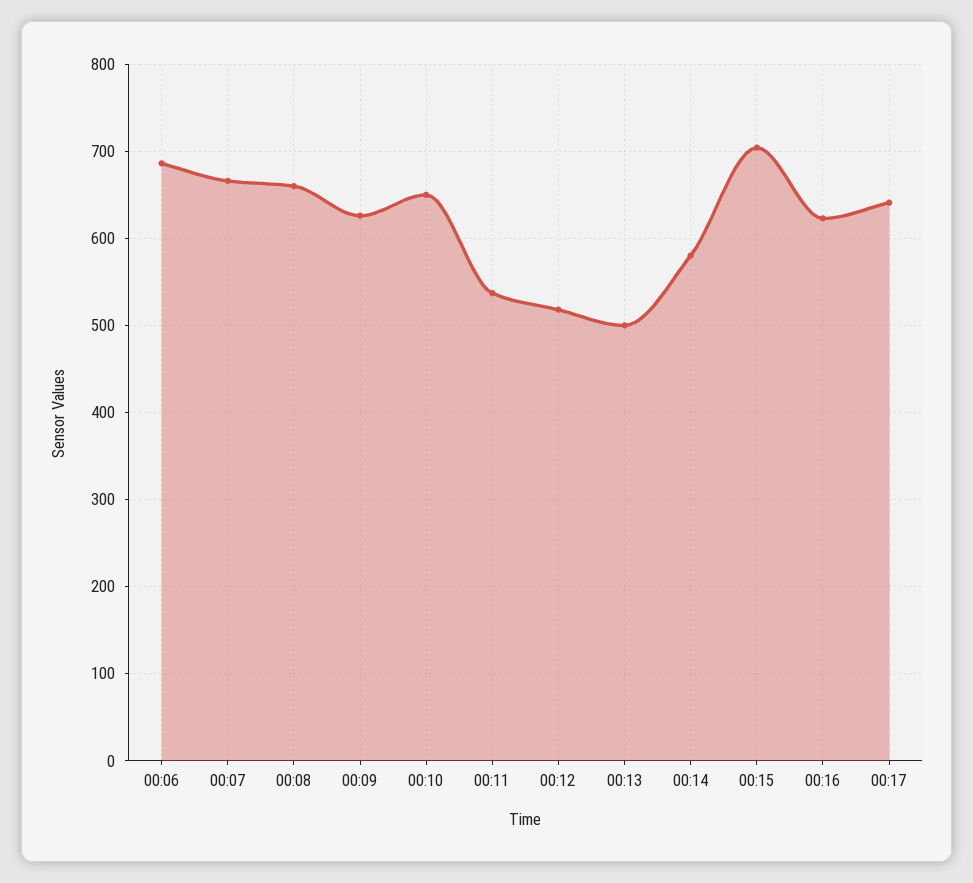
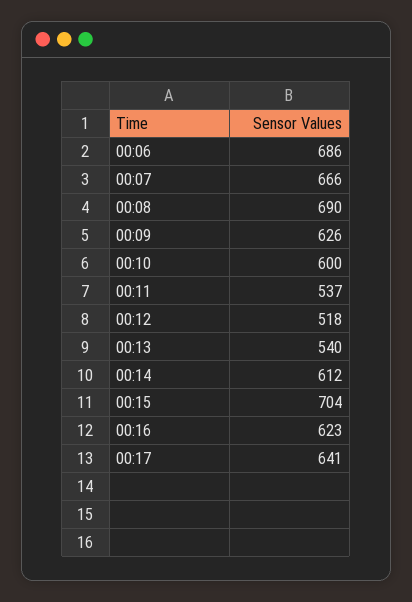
00:08: 660 -> 690
00:10: 650 -> 600
00:13: 500 -> 540
00:14: 580 -> 612

